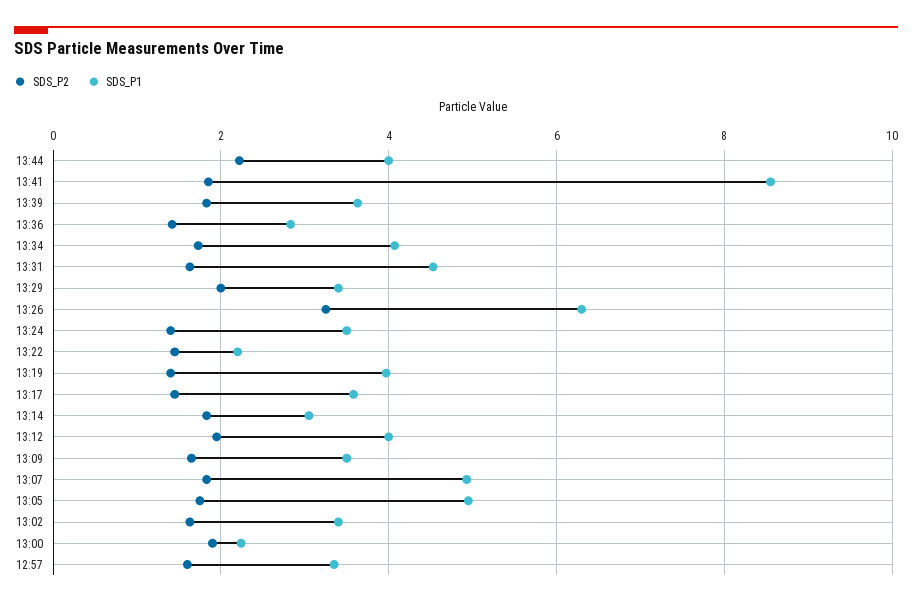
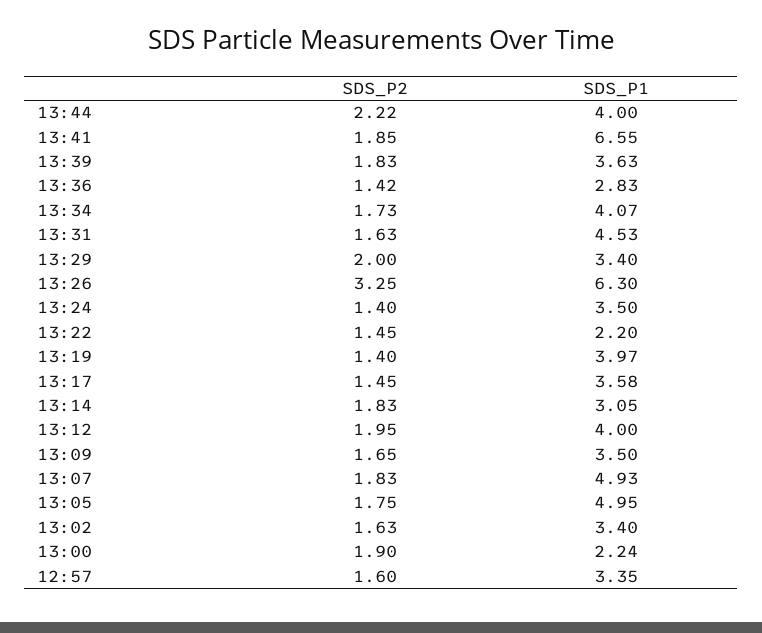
SDS_P1, 13:41: 8.6 -> 6.55

